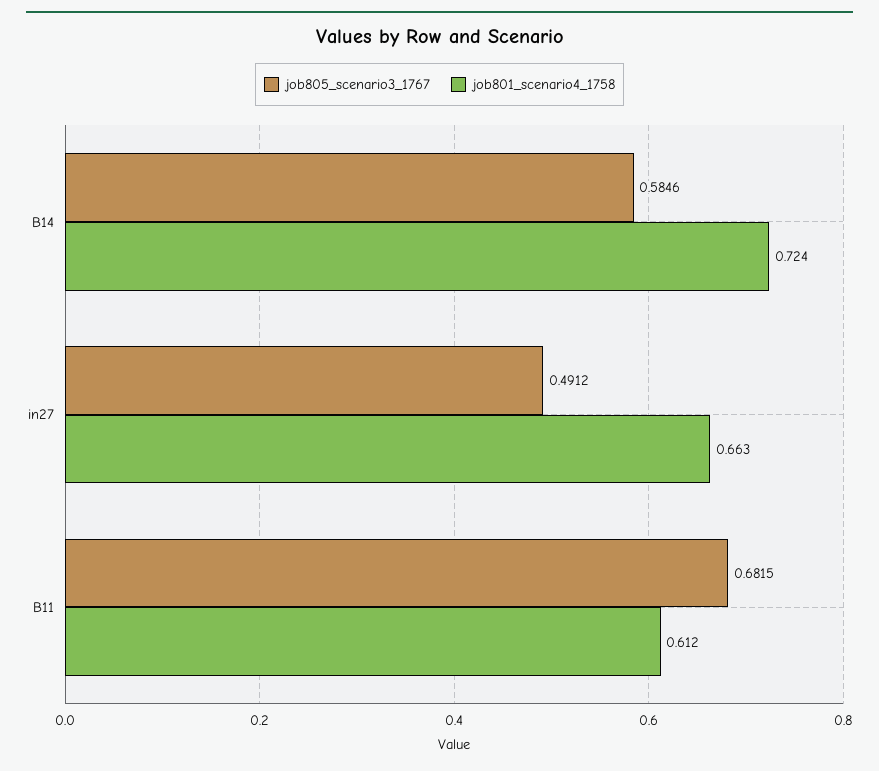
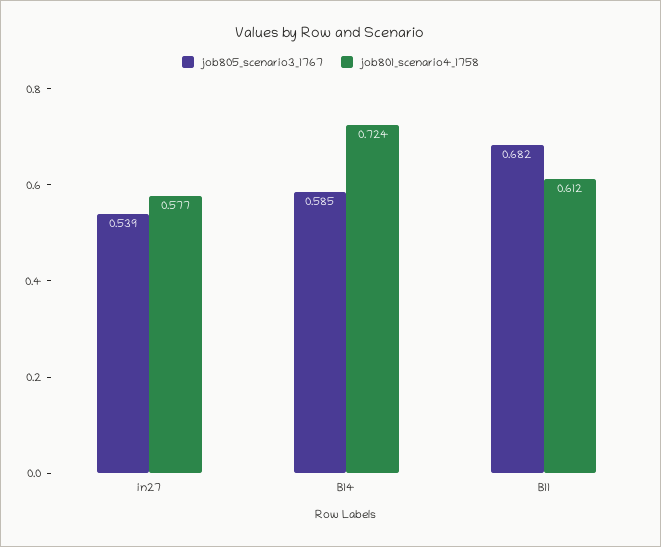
job805_scenario3_1767, in27: 0.4912 -> 0.539
job801_scenario4_1758, in27: 0.663 -> 0.577

